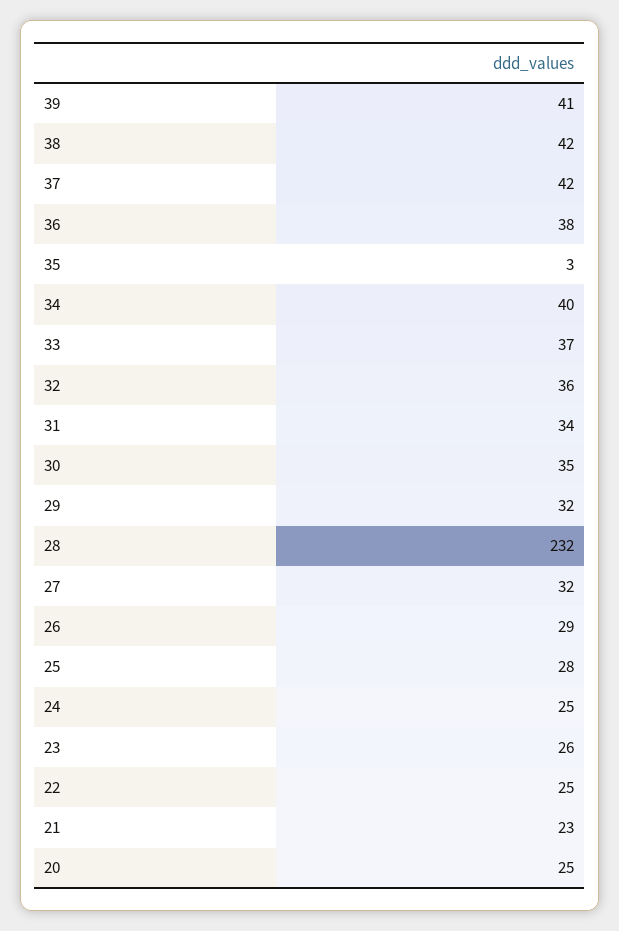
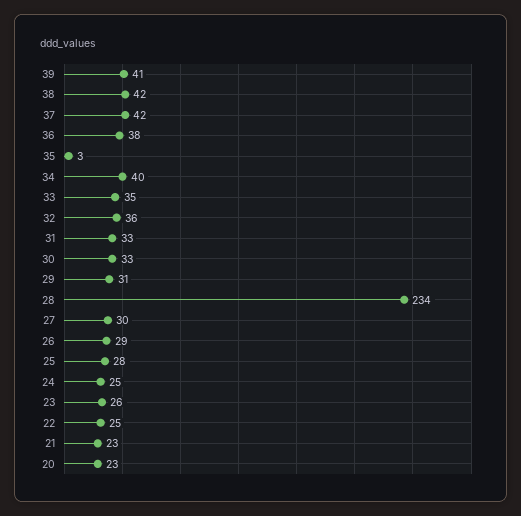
33: 37 -> 35
31: 34 -> 33
30: 35 -> 33
29: 32 -> 31
28: 232 -> 234
27: 32 -> 30
20: 25 -> 23

